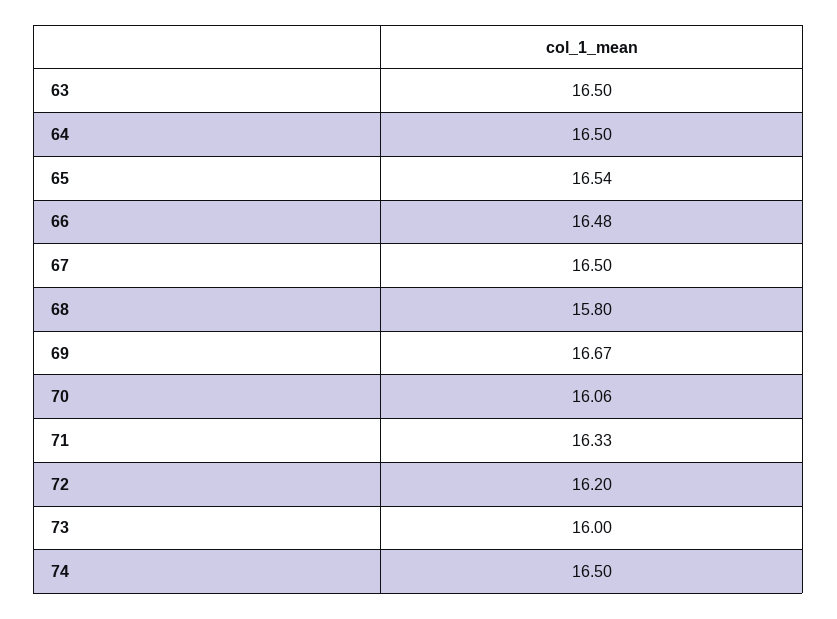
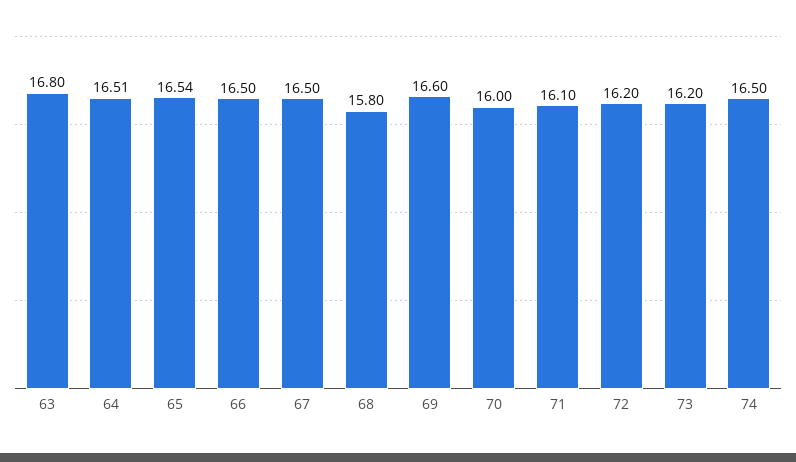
63: 16.5 -> 16.8
64: 16.5 -> 16.51
66: 16.48 -> 16.5
69: 16.67 -> 16.6
70: 16.06 -> 16
71: 16.33 -> 16.1
73: 16 -> 16.2

